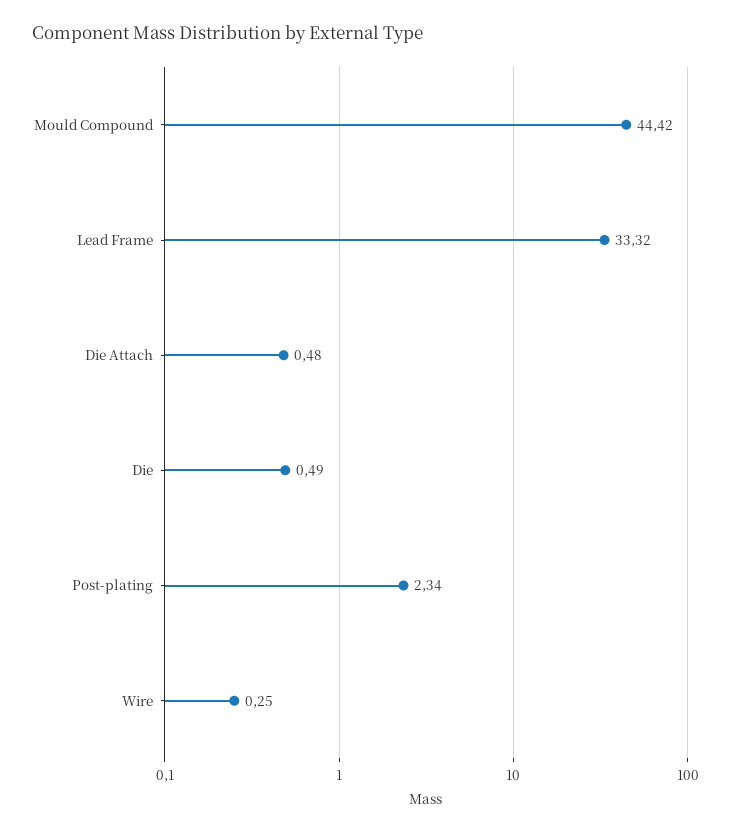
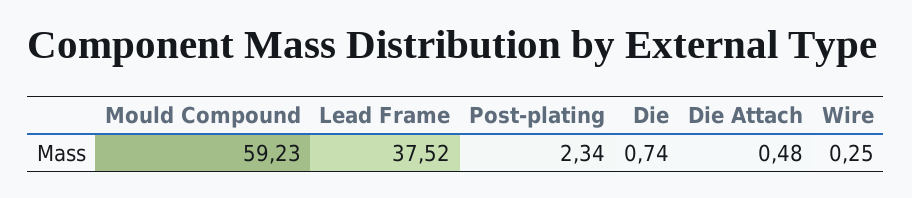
Mould Compound: 44.42 -> 59.23
Lead Frame: 33.32 -> 37.52
Die: 0.49 -> 0.74

